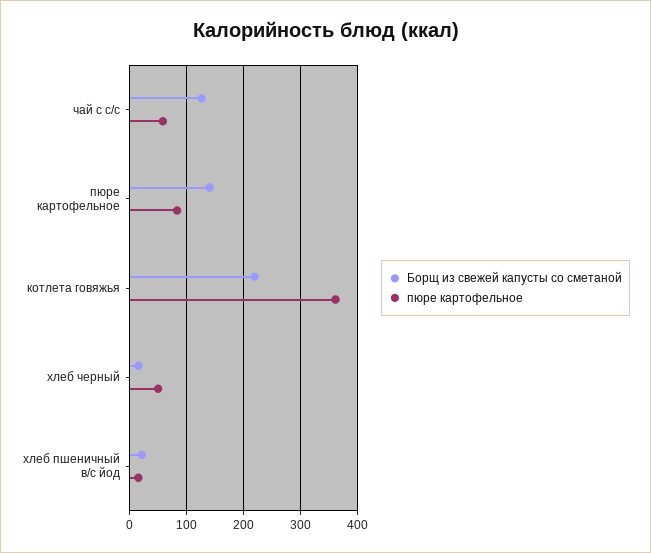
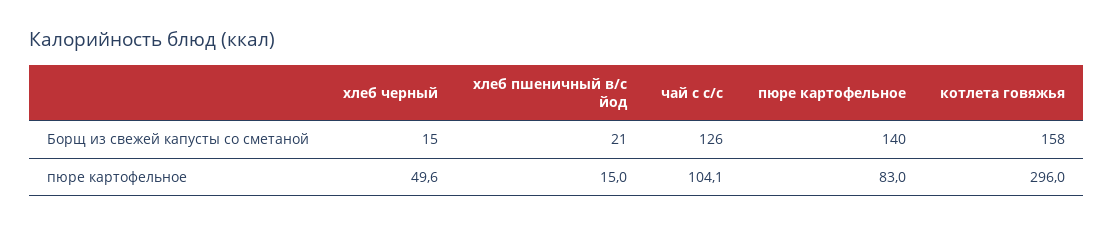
пюре картофельное, чай с с/с: 60 -> 104.1
Борщ из свежей капусты со сметаной, котлета говяжья: 220 -> 158
пюре картофельное, котлета говяжья: 360 -> 296

